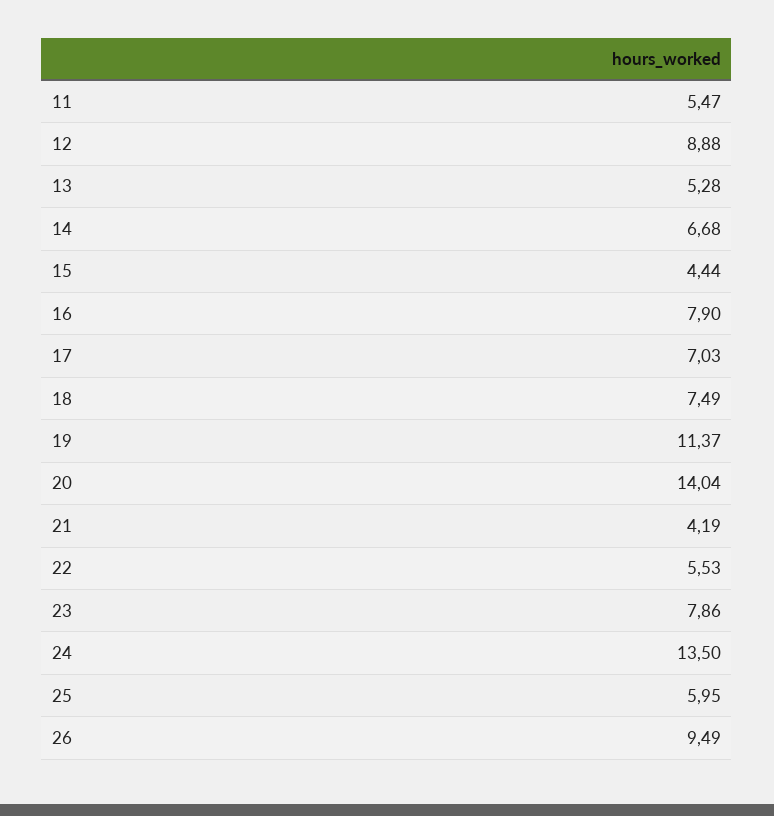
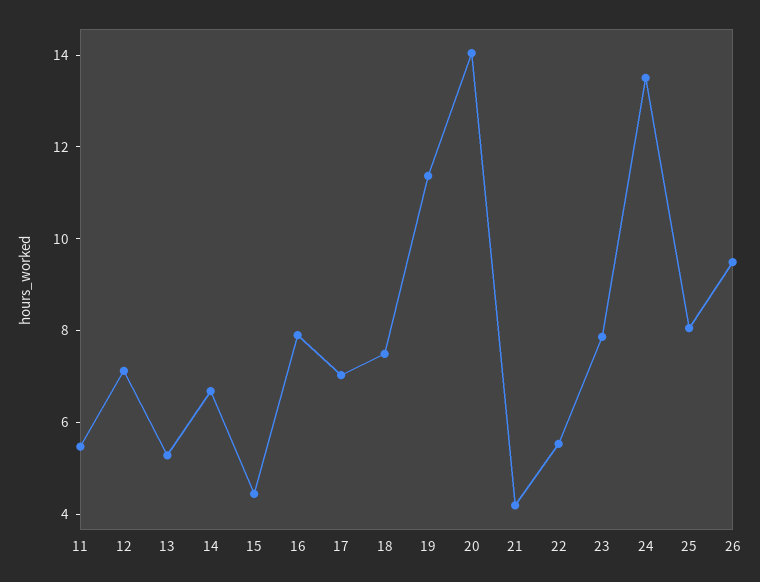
12: 8.88 -> 7
25: 5.95 -> 8

